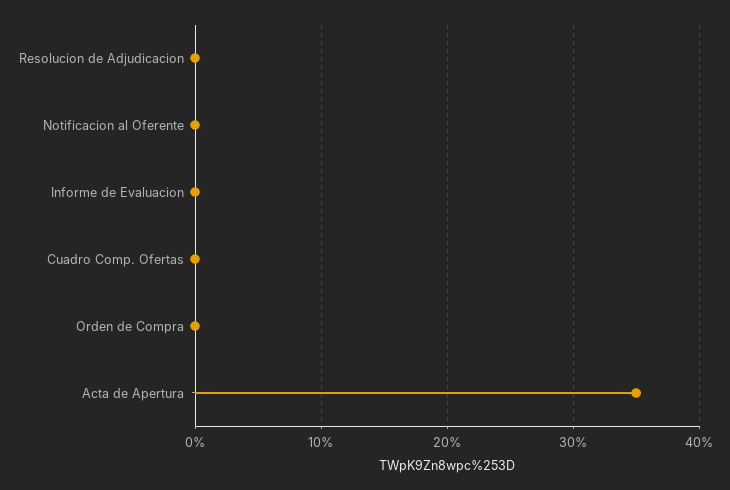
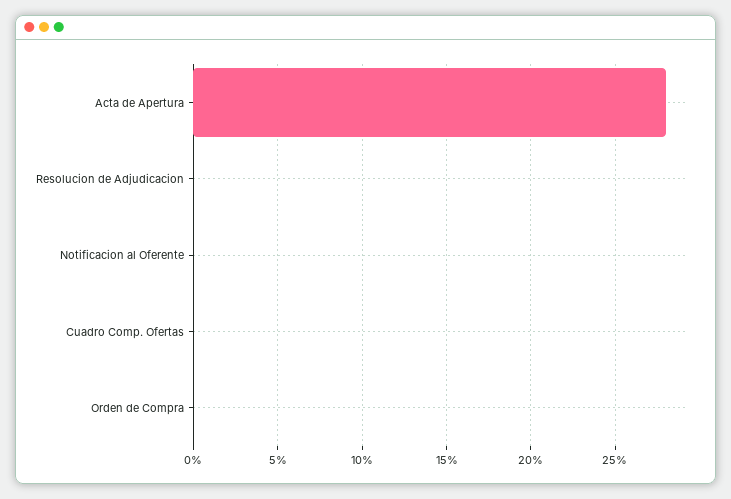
Informe de Evaluacion: 0 -> none
Acta de Apertura: 35 -> 28

